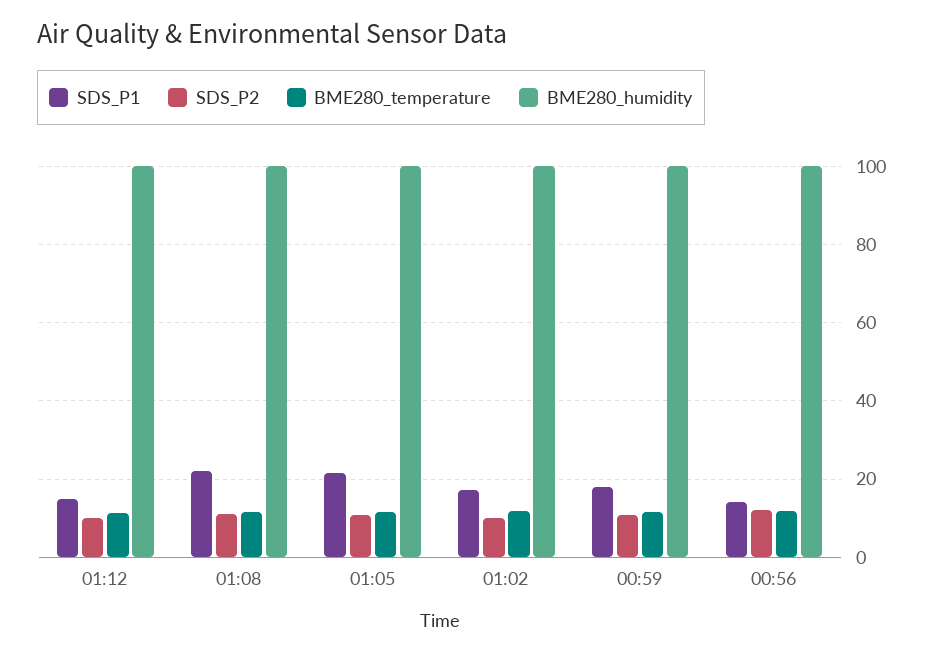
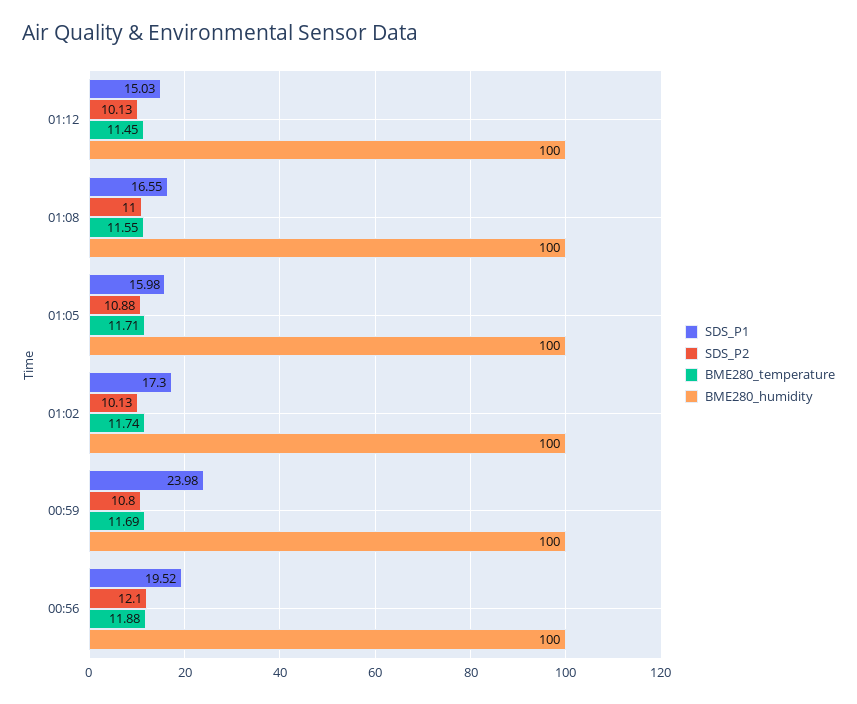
SDS_P1, 01:08: 22 -> 16.55
SDS_P1, 01:05: 22 -> 15.98
SDS_P1, 00:59: 18 -> 23.98
SDS_P1, 00:56: 14 -> 19.52

